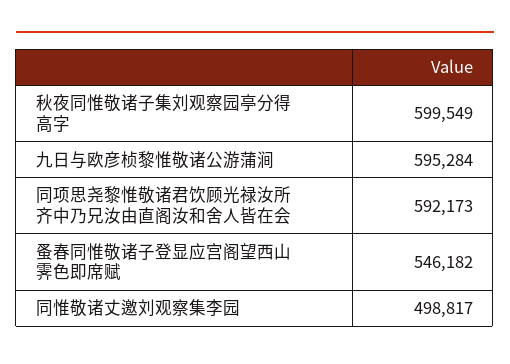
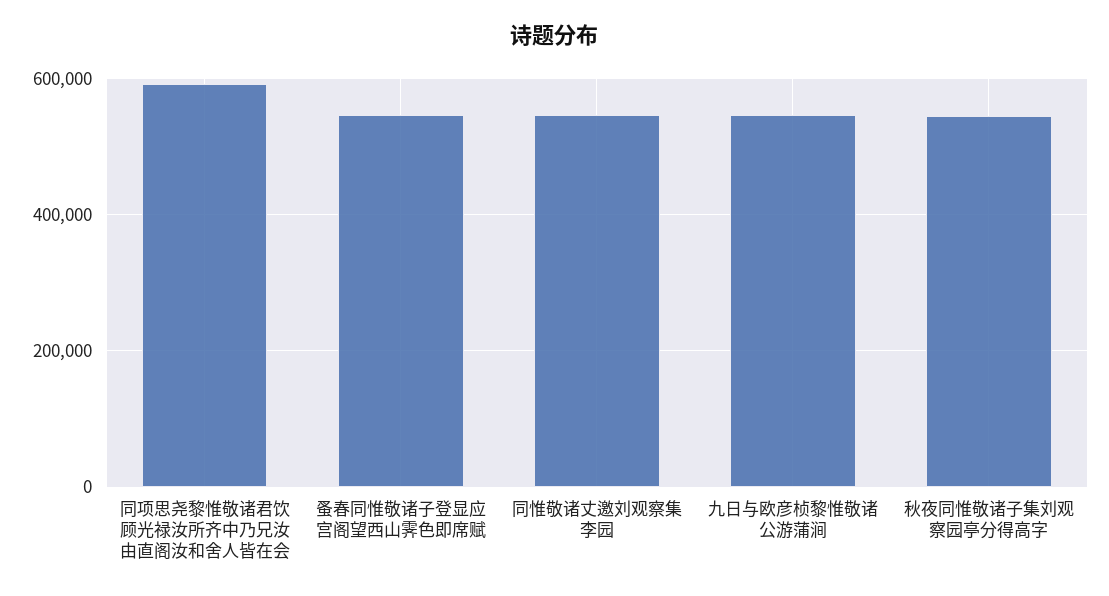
秋夜同惟敬诸子集刘观察园亭分得高字: 599549 -> 540000
九日与欧彦桢黎惟敬诸公游蒲涧: 595284 -> 540000
同惟敬诸丈邀刘观察集李园: 498817 -> 540000

